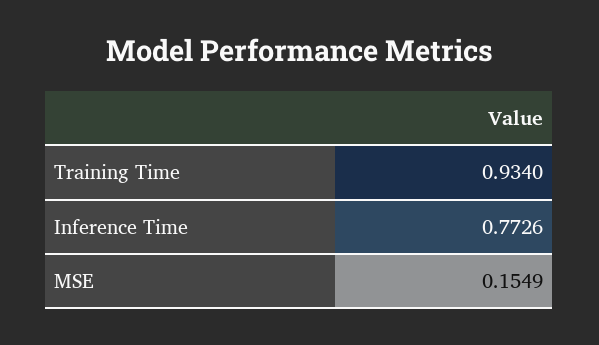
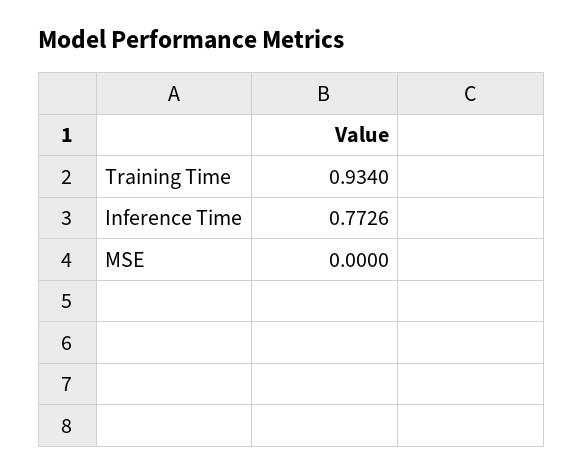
MSE: 0.1549 -> 0

